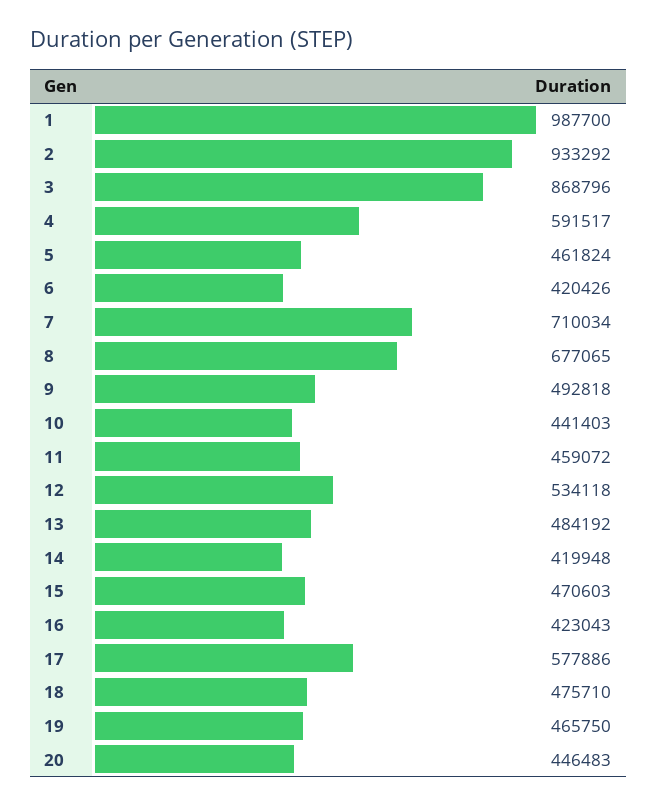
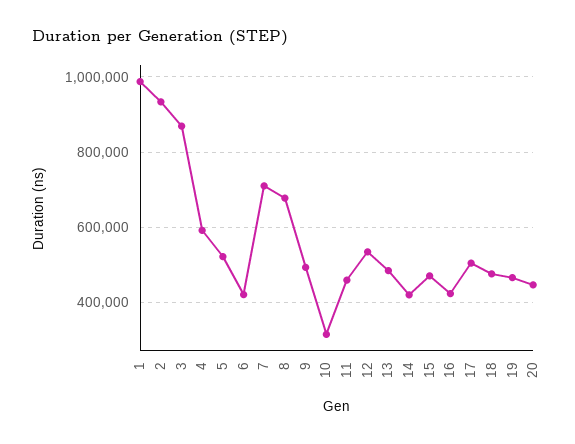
5: 461824 -> 520000
10: 441403 -> 320000
17: 577886 -> 500000

